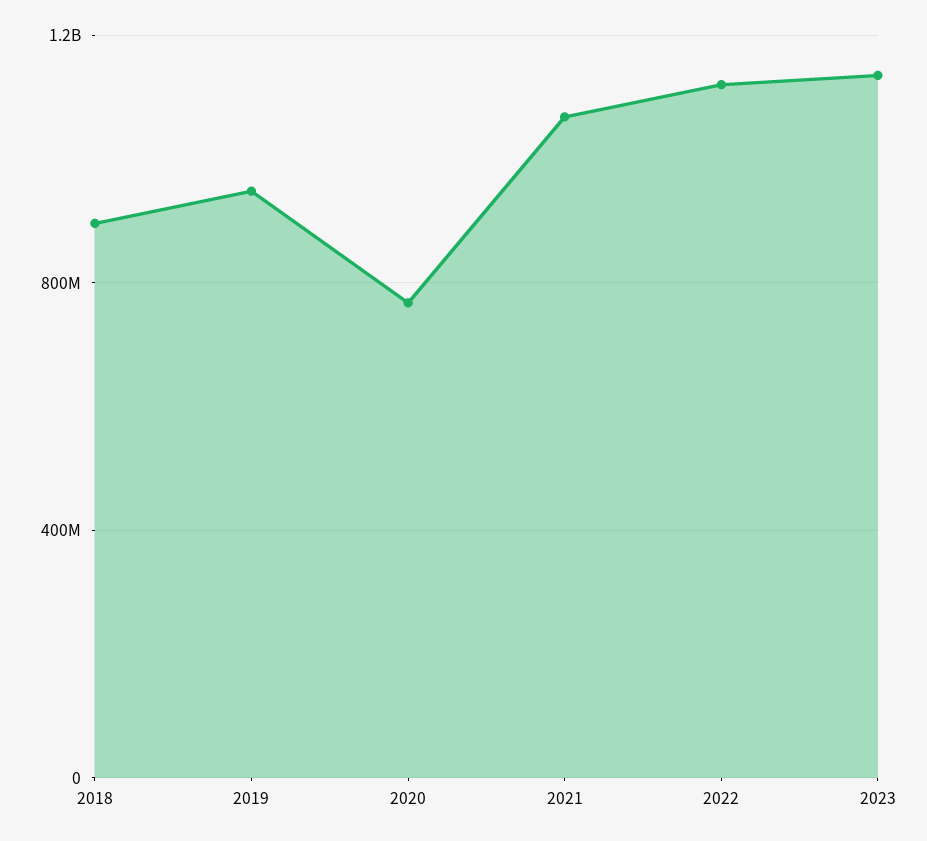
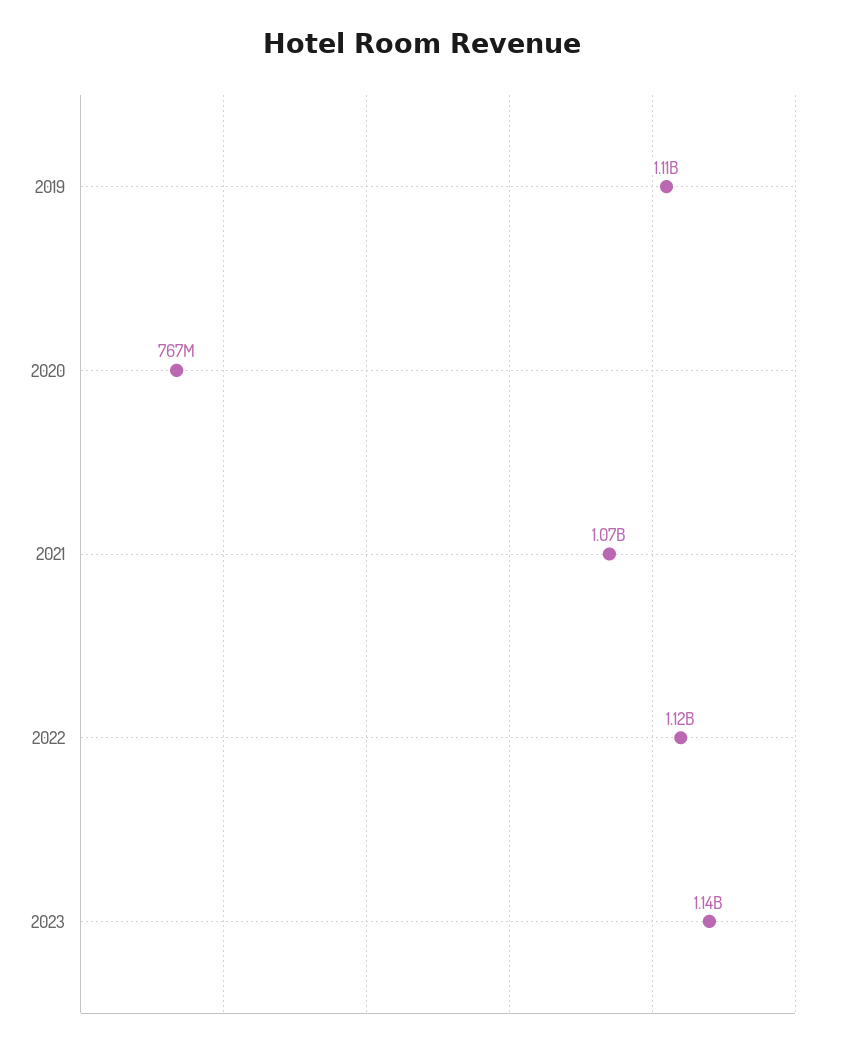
2018: 900000000 -> none
2019: 950000000 -> 1110000000

